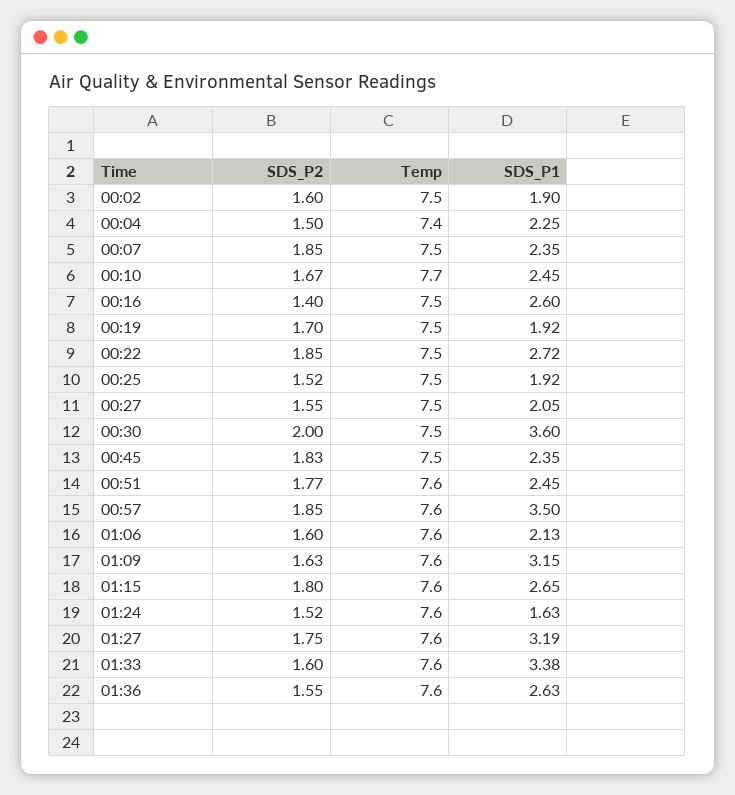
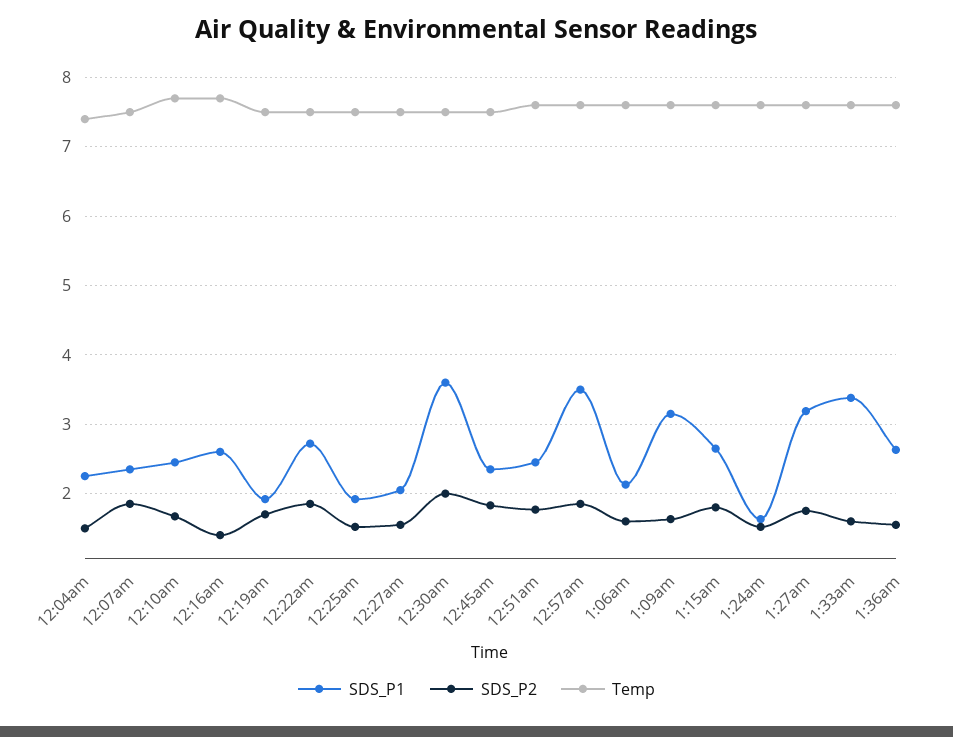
SDS_P2, 00:02: 1.6 -> none
Temp, 00:02: 7.5 -> none
SDS_P1, 00:02: 1.9 -> none
Temp, 00:16: 7.5 -> 7.7

